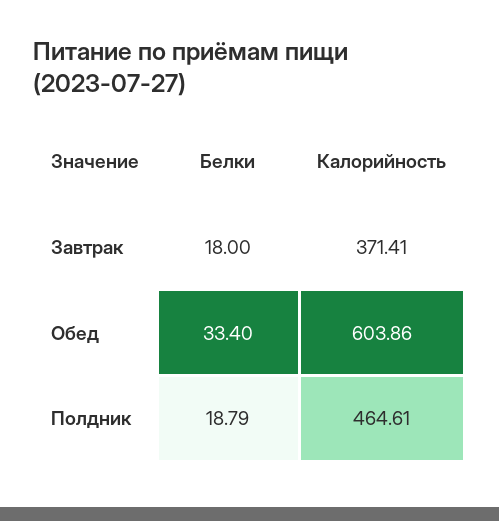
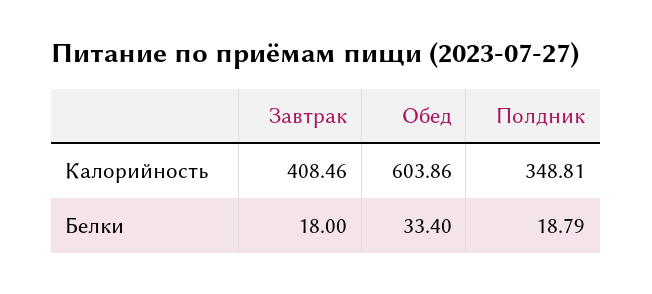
Калорийность, Завтрак: 371.41 -> 408.46
Калорийность, Полдник: 464.61 -> 348.81

